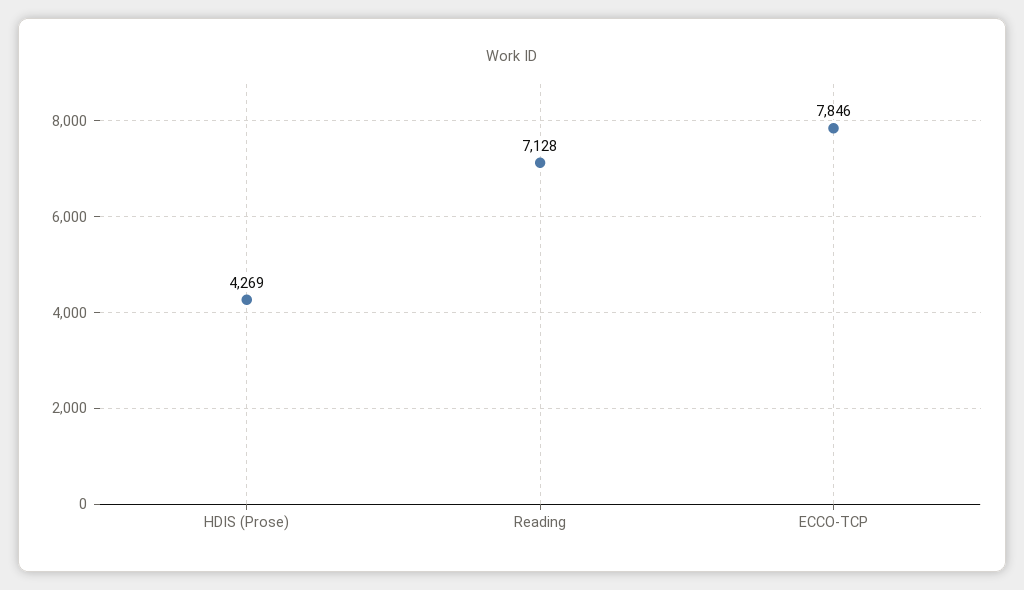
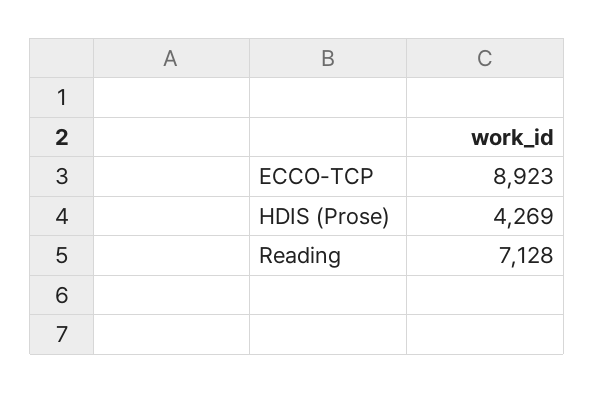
ECCO-TCP: 7846 -> 8923

